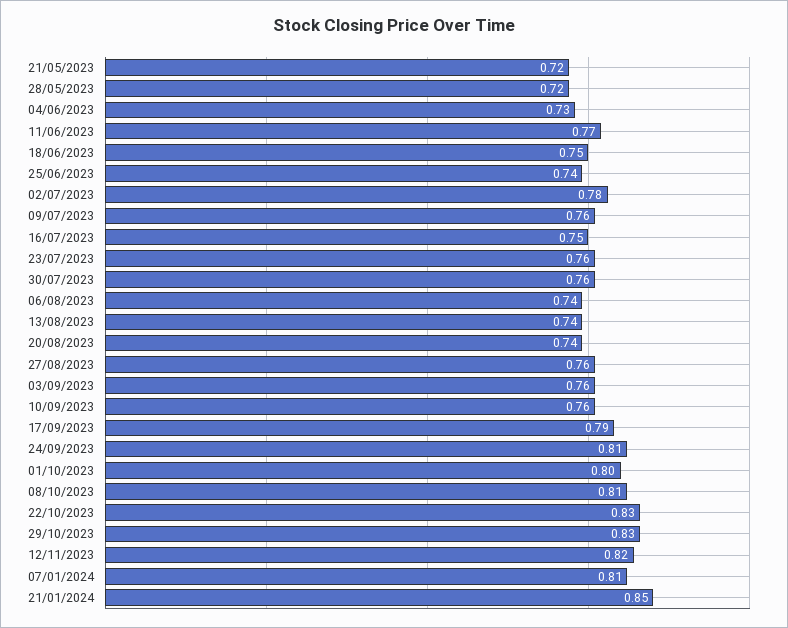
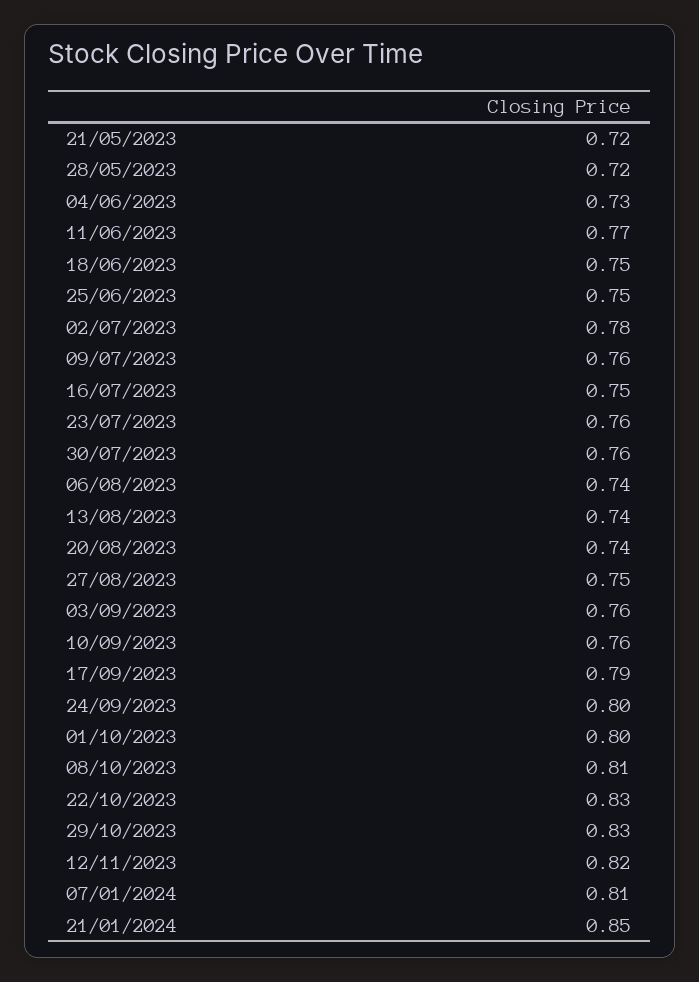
25/06/2023: 0.74 -> 0.75
27/08/2023: 0.76 -> 0.75
24/09/2023: 0.81 -> 0.8

